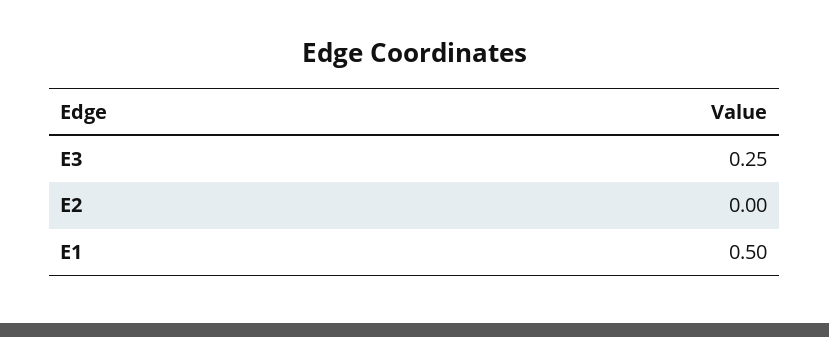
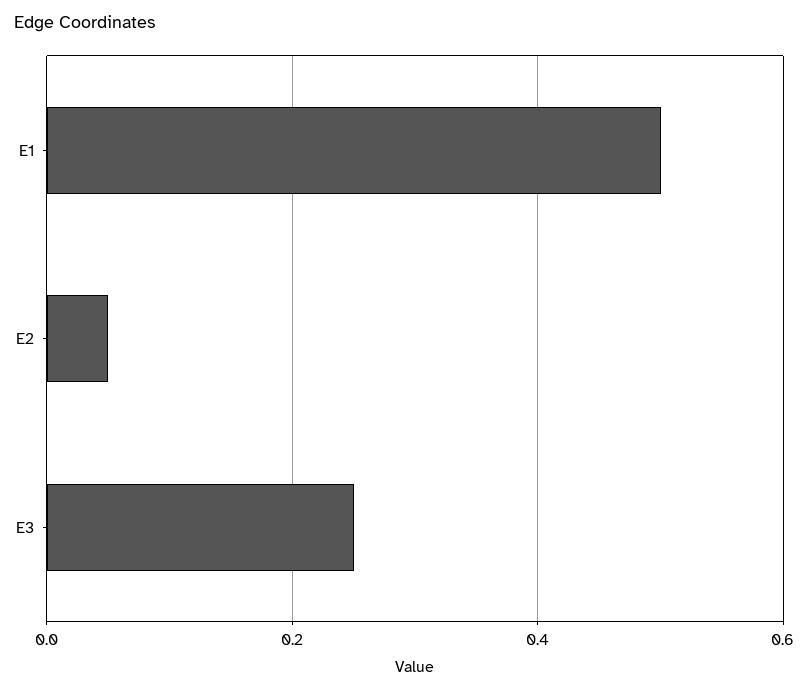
E2: 0 -> 0.05

